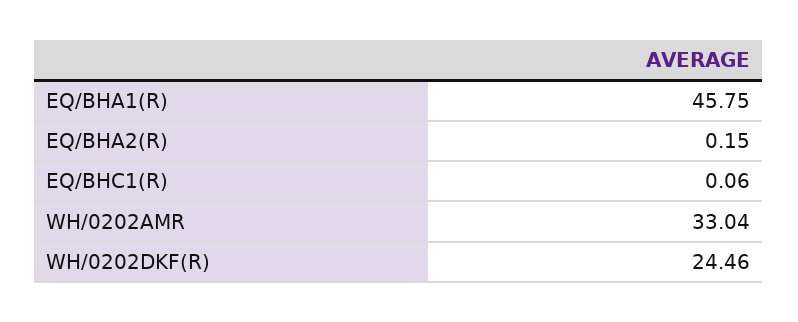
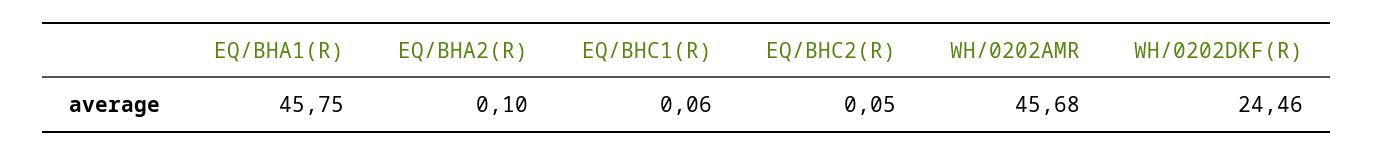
EQ/BHA2(R): 0.15 -> 0.1
WH/0202AMR: 33.04 -> 45.68
EQ/BHC2(R): none -> 0.05

